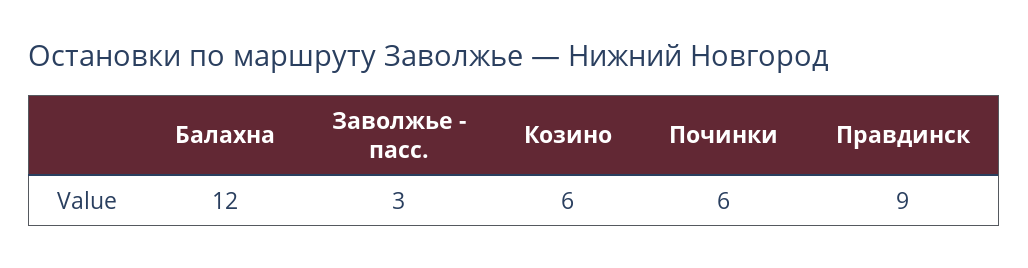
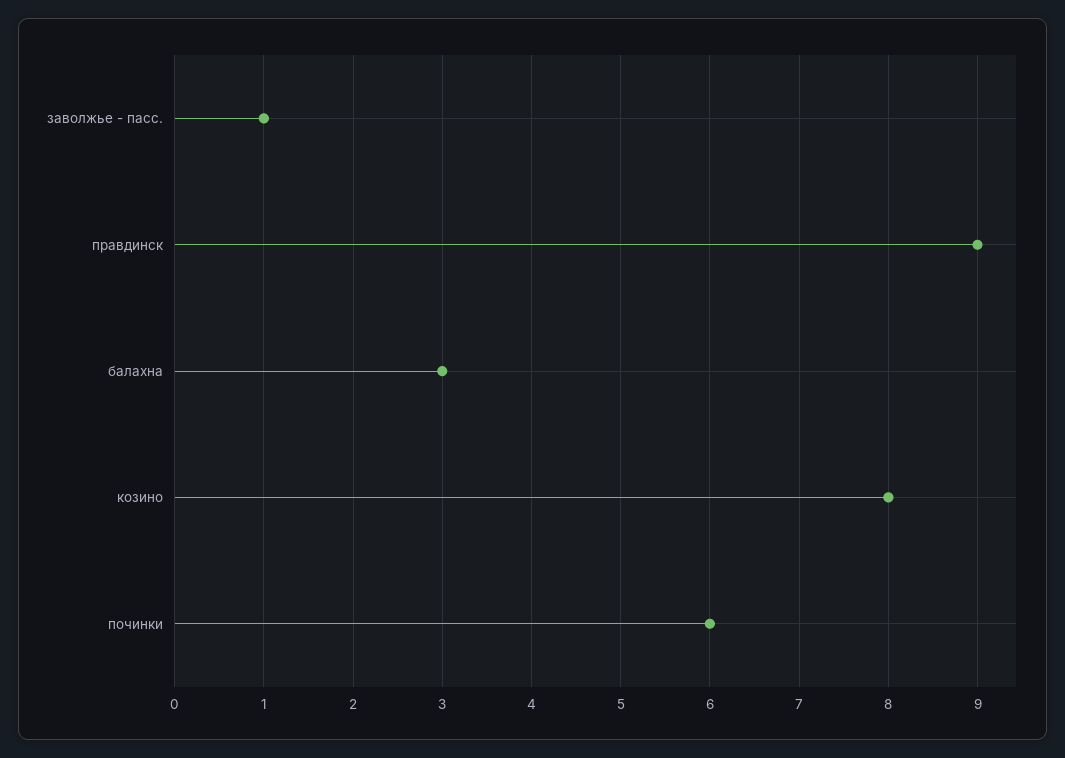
Балахна: 12 -> 3
Заволжье - пасс.: 3 -> 1
Козино: 6 -> 8

